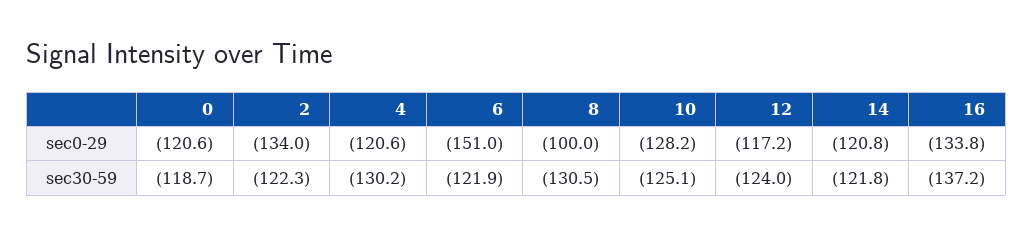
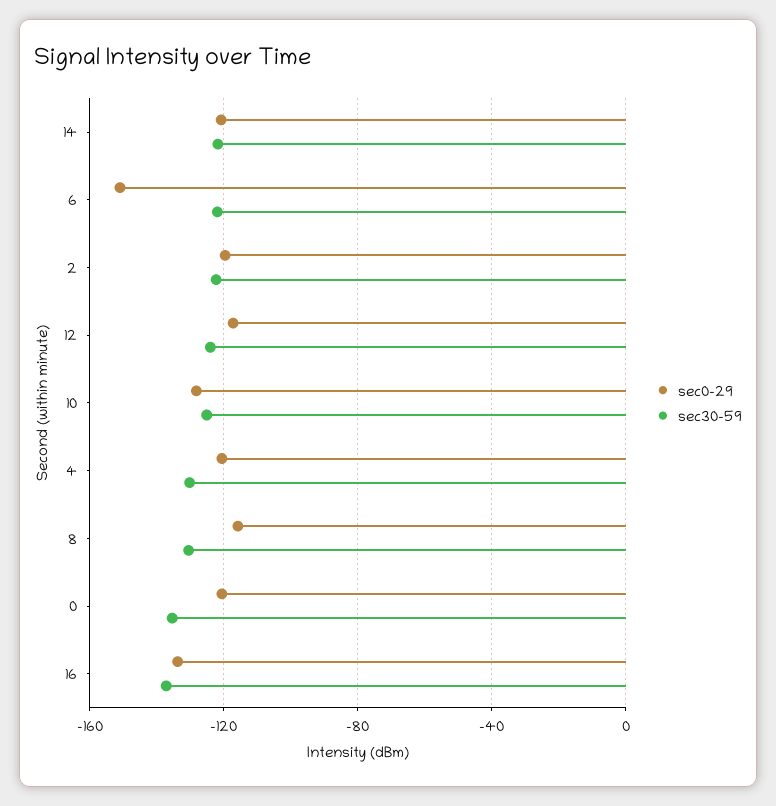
sec0-29, 2: -134 -> -120
sec0-29, 8: -100 -> -115
sec30-59, 0: -118.7 -> -135

